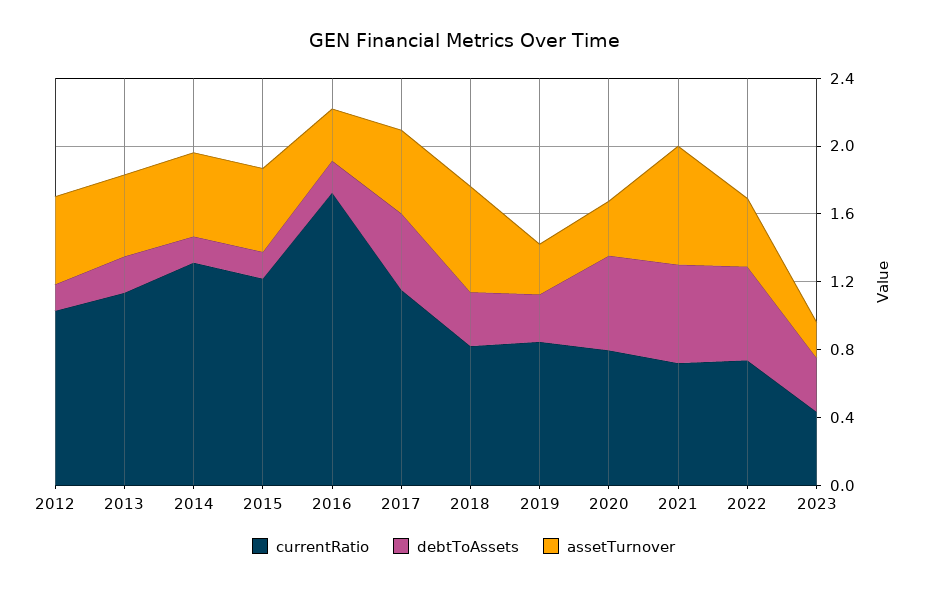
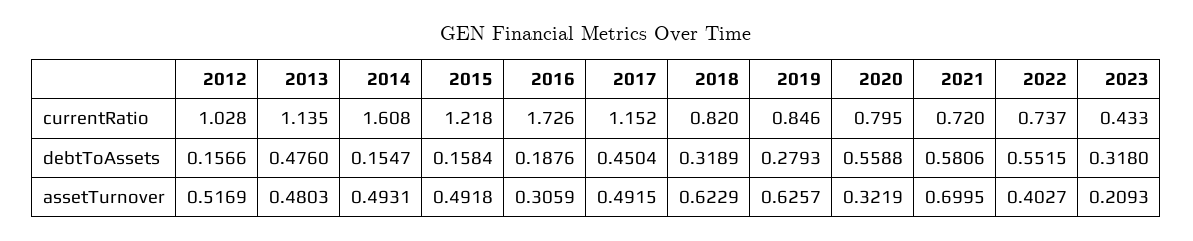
debtToAssets, 2013: 0.2 -> 0.476
currentRatio, 2014: 1.3 -> 1.608
assetTurnover, 2019: 0.3 -> 0.6257

